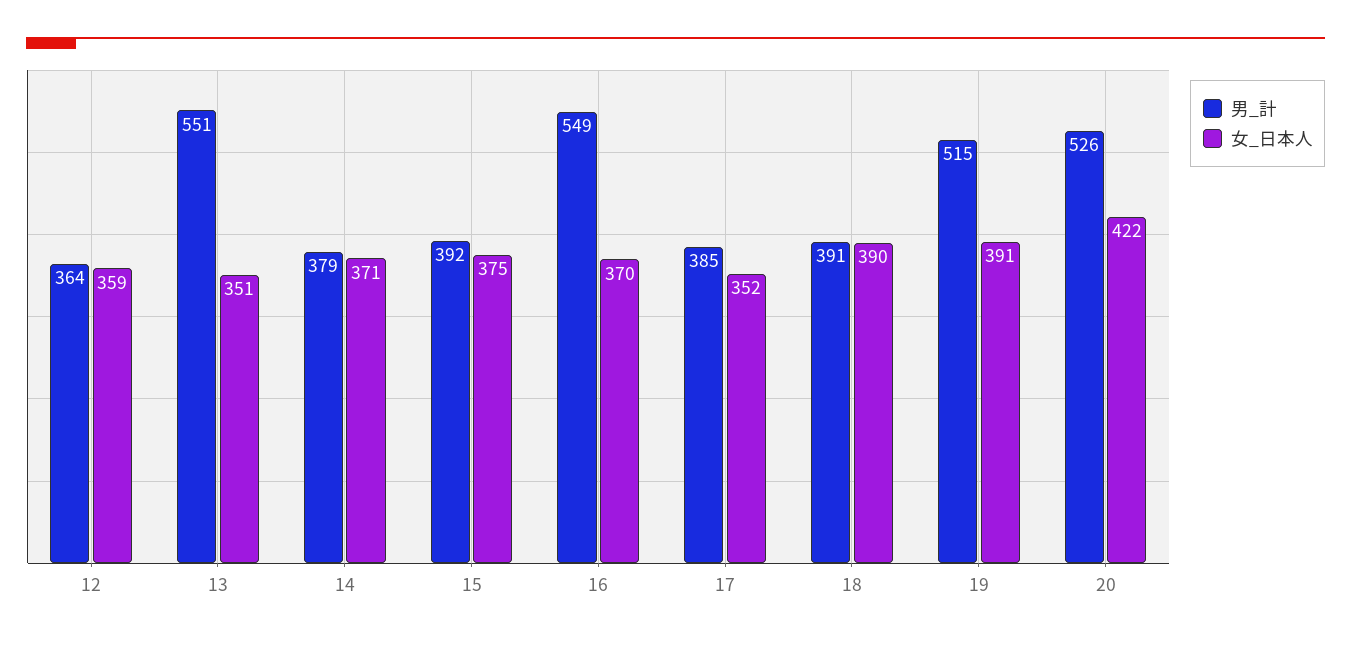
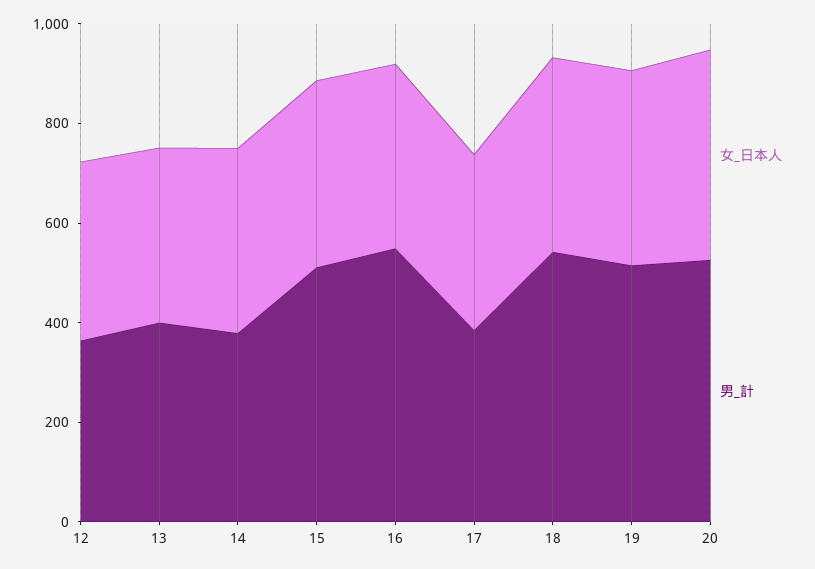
男_計, 13: 551 -> 400
男_計, 15: 392 -> 500
男_計, 18: 391 -> 550

